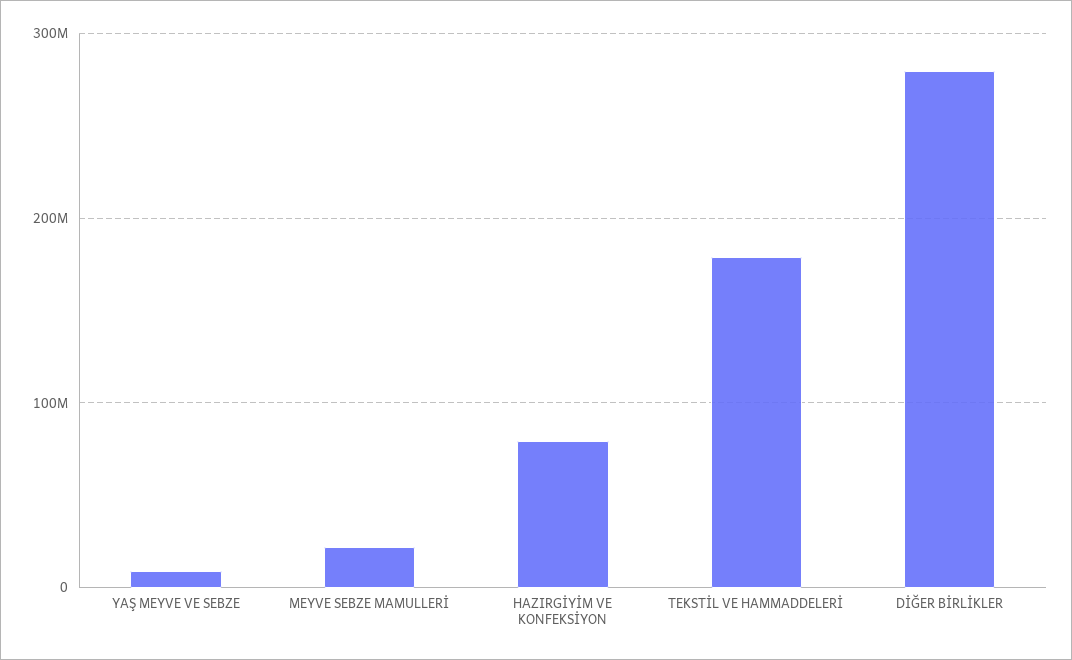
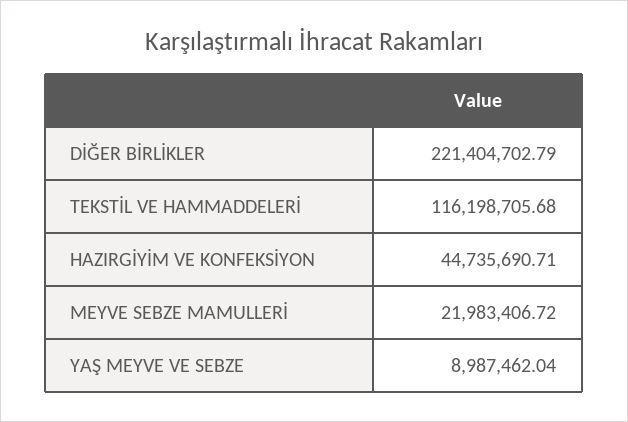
HAZIRGİYİM VE KONFEKSİYON: 80000000 -> 44735690.71
TEKSTİL VE HAMMADDELERİ: 180000000 -> 116198705.68
DİĞER BİRLİKLER: 280000000 -> 221404702.79

